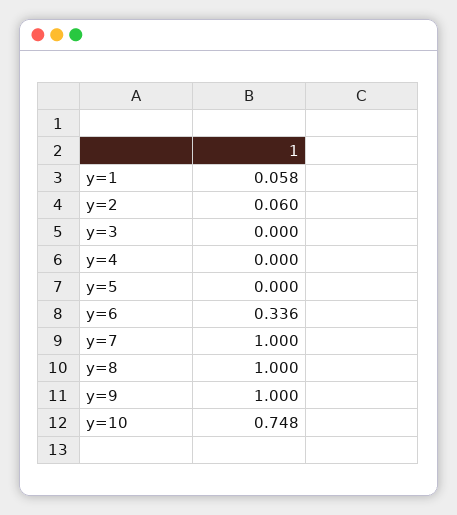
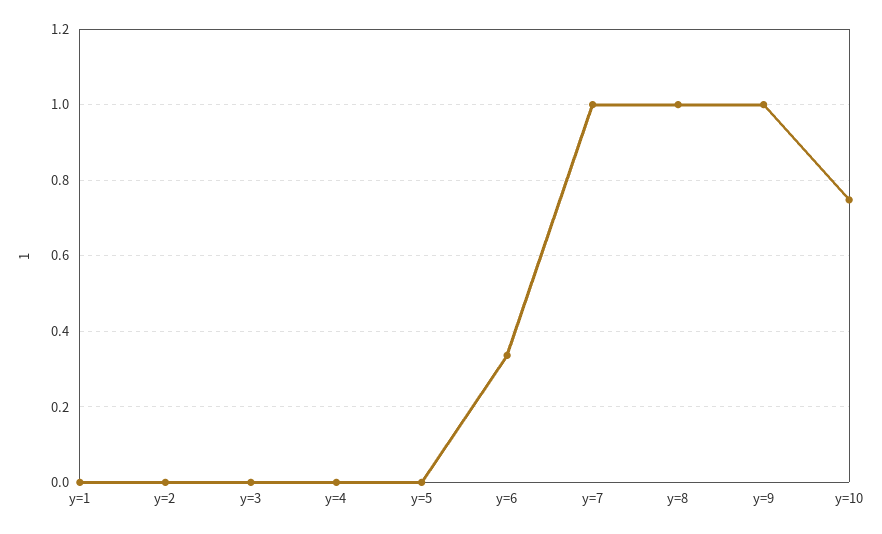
y=1: 0.058 -> 0
y=2: 0.06 -> 0

